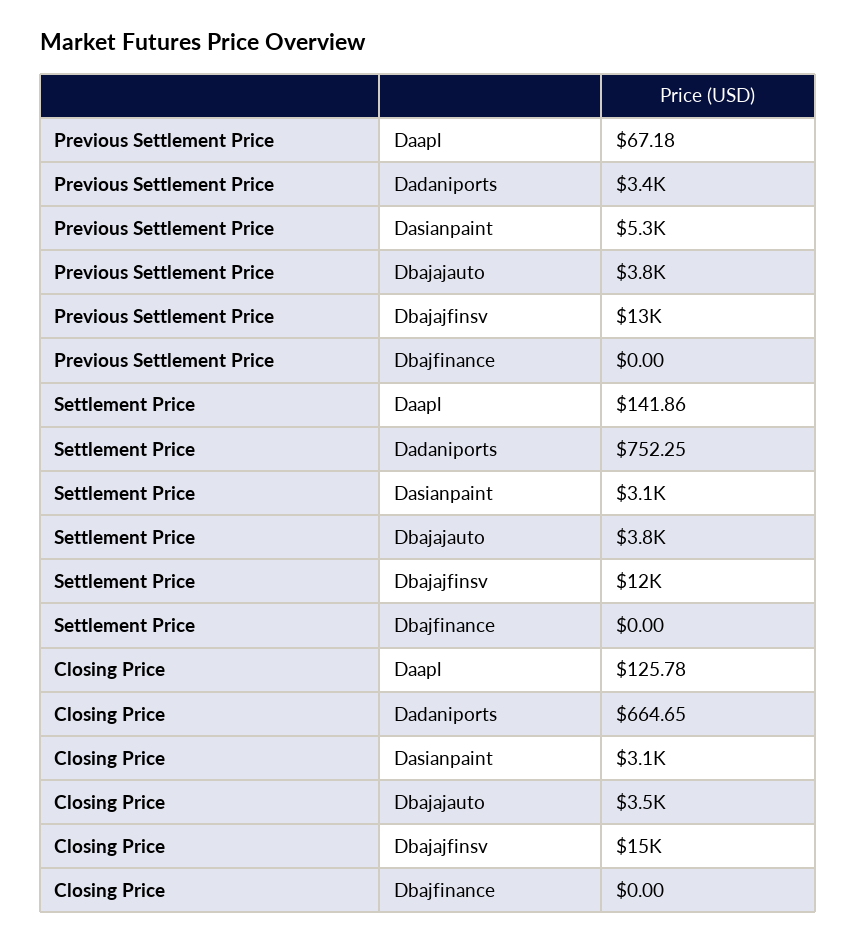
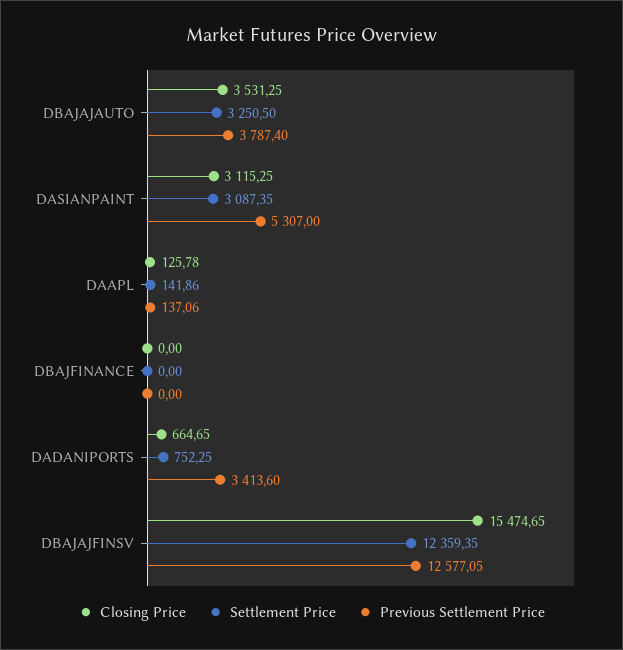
Previous Settlement Price, Daapl: 67.18 -> 137.06
Settlement Price, Dbajajauto: 3800 -> 3250.5

